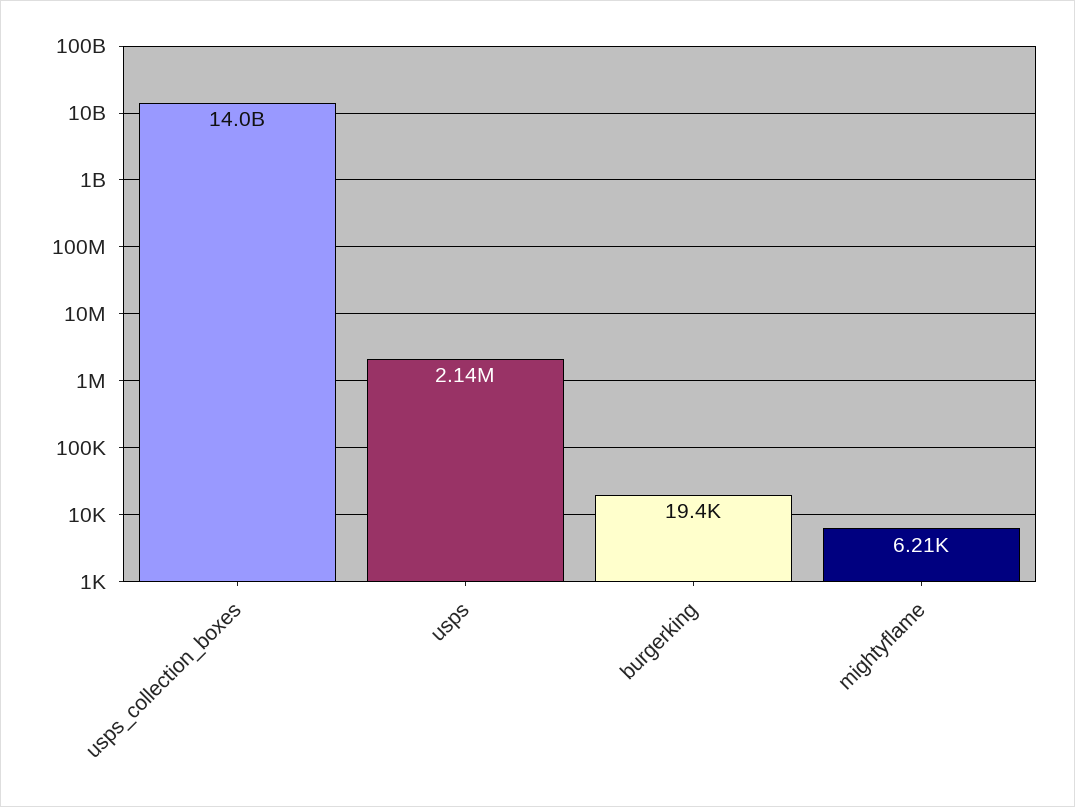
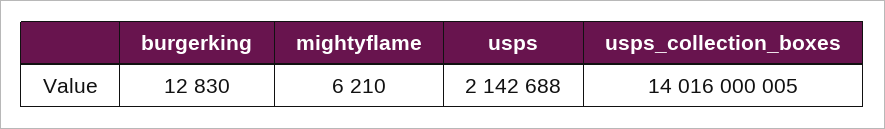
burgerking: 19400 -> 12830

